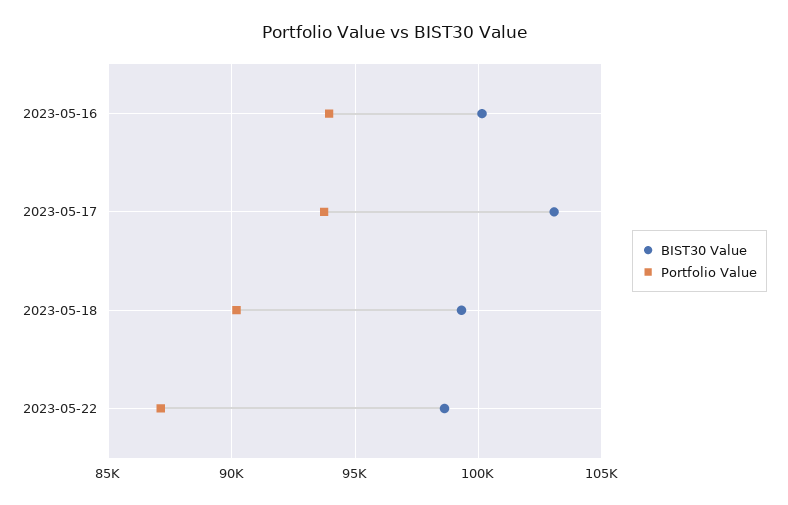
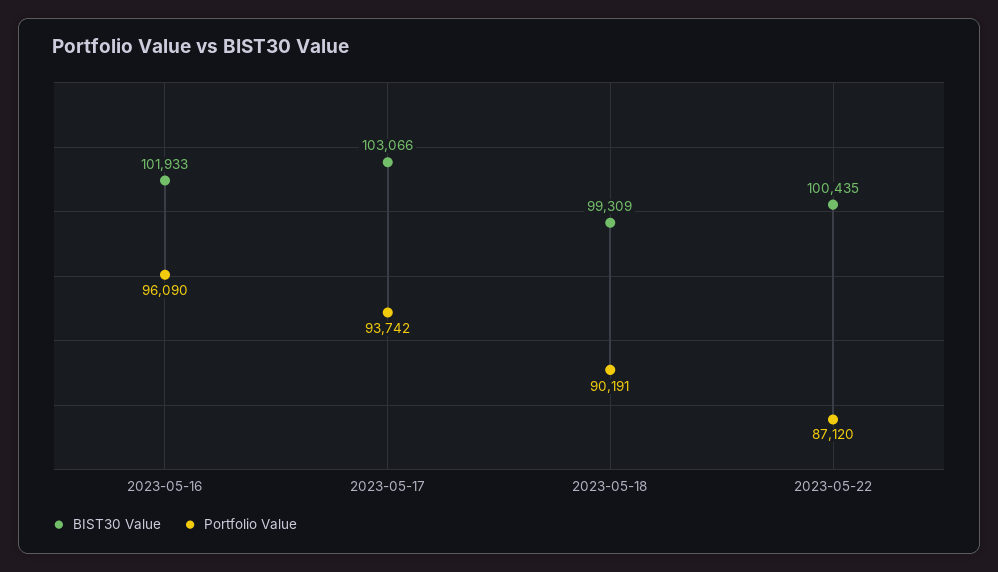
BIST30 Value, 2023-05-16: 100000 -> 101933
Portfolio Value, 2023-05-16: 94000 -> 96090
BIST30 Value, 2023-05-22: 98500 -> 100435

